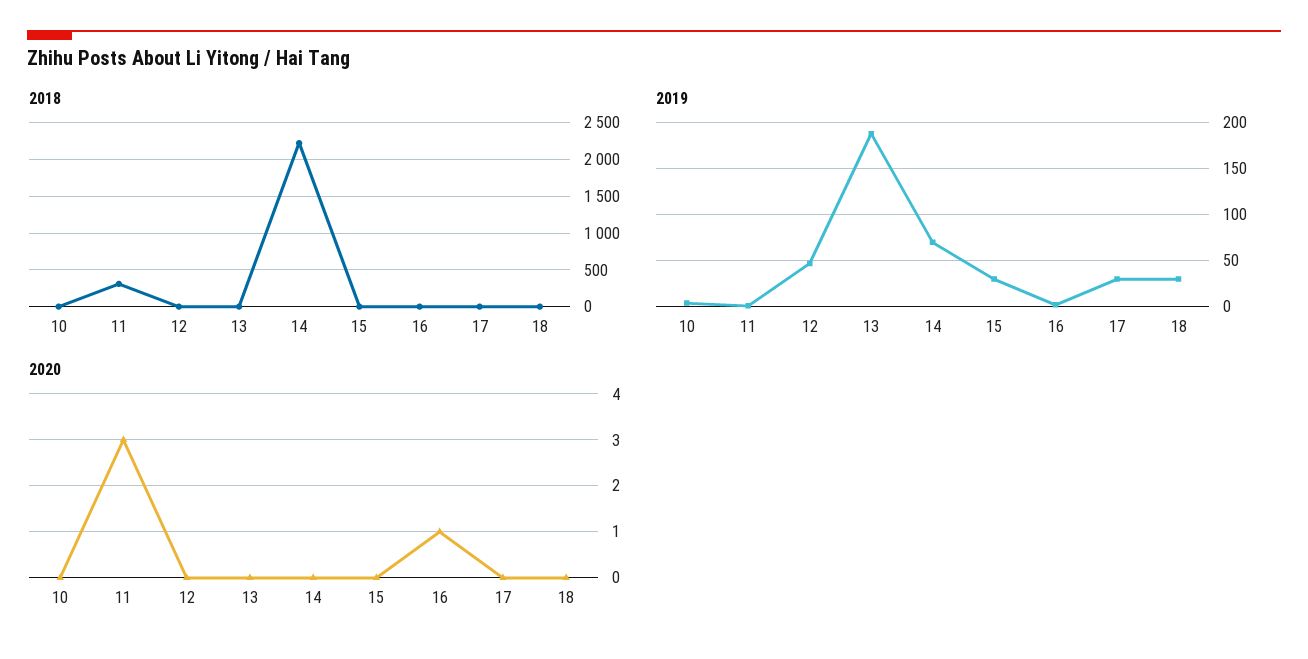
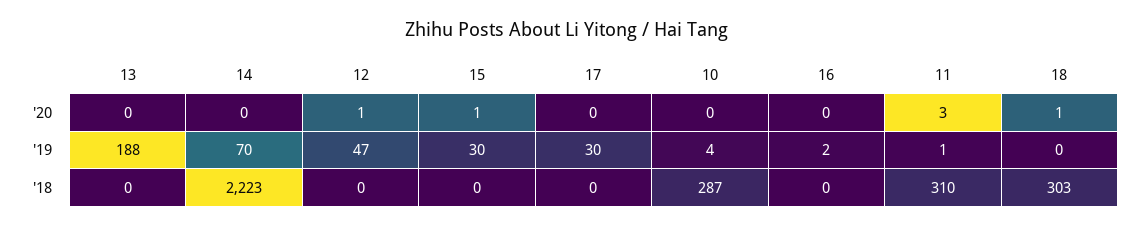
2018, 10: 0 -> 287
2018, 18: 0 -> 303
2019, 18: 30 -> 0
2020, 12: 0 -> 1
2020, 15: 0 -> 1
2020, 16: 1 -> 0
2020, 18: 0 -> 1

